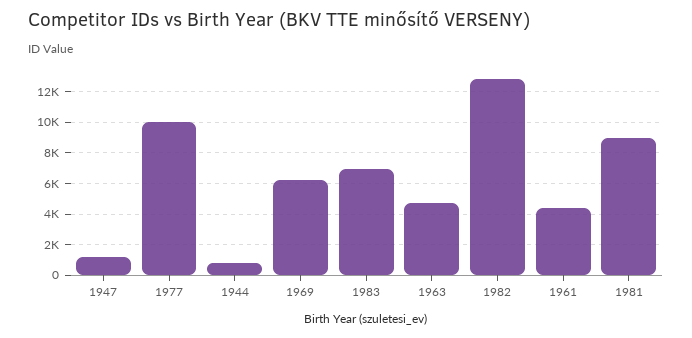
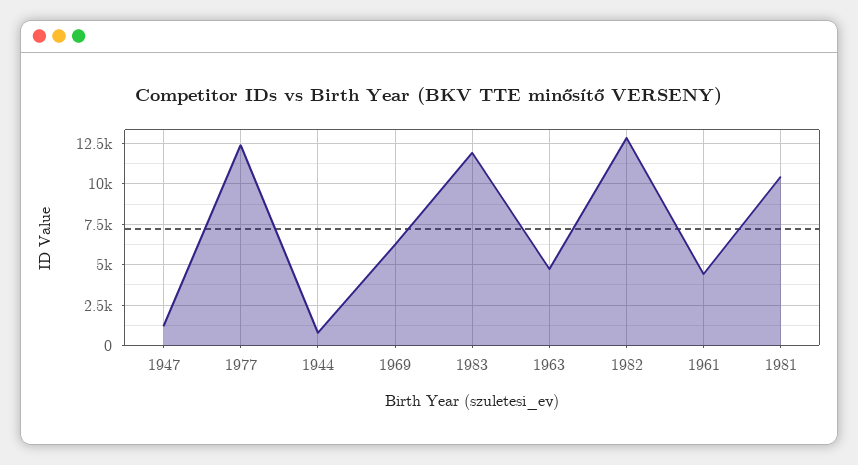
1977: 10000 -> 12500
1983: 7000 -> 12000
1981: 9000 -> 10500

